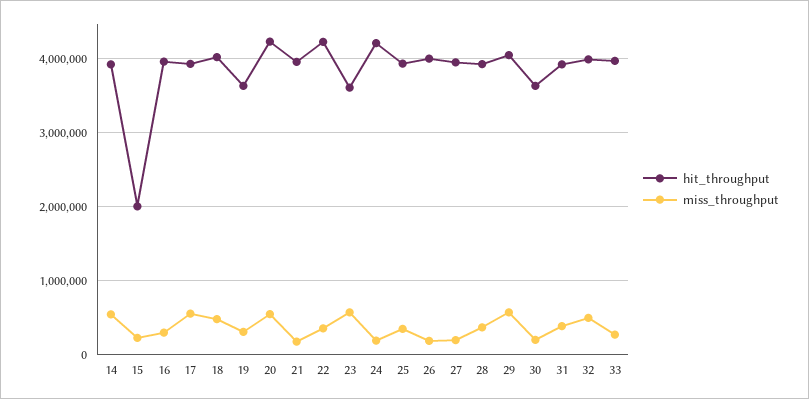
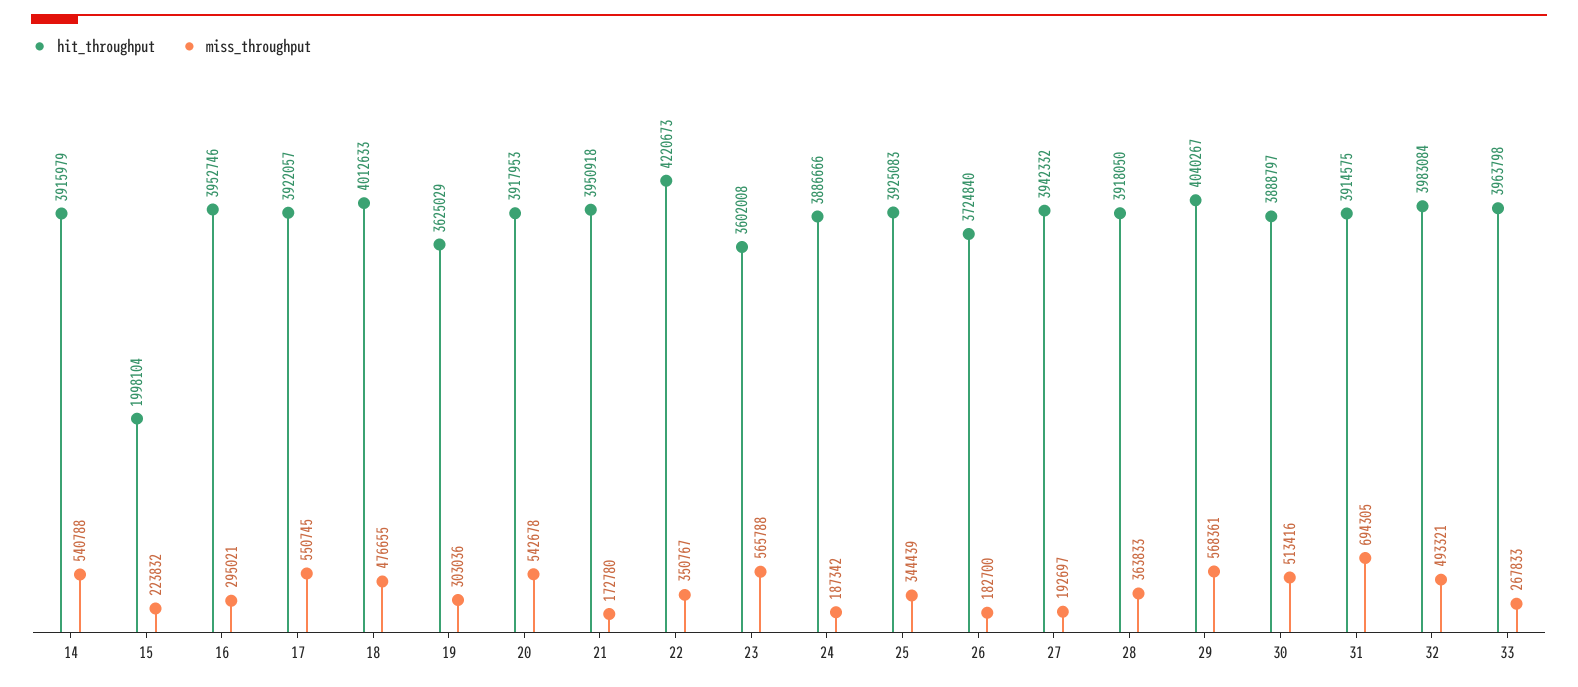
hit_throughput, 20: 4200000 -> 3917953
hit_throughput, 24: 4200000 -> 3886666
hit_throughput, 26: 4000000 -> 3724840
hit_throughput, 30: 3600000 -> 3888797
miss_throughput, 30: 200000 -> 513416
miss_throughput, 31: 400000 -> 694305

